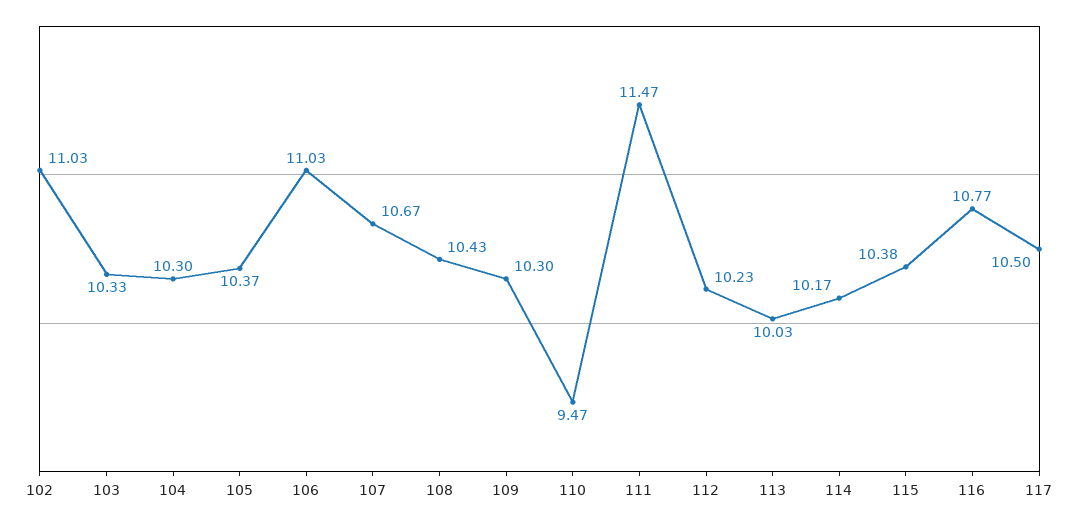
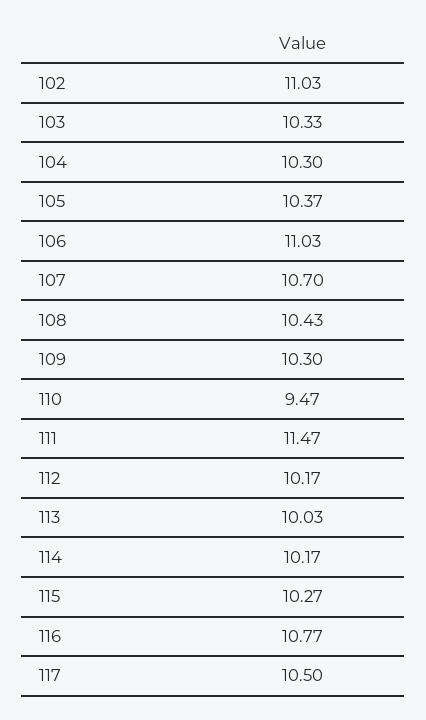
107: 10.67 -> 10.7
112: 10.23 -> 10.17
115: 10.38 -> 10.27

